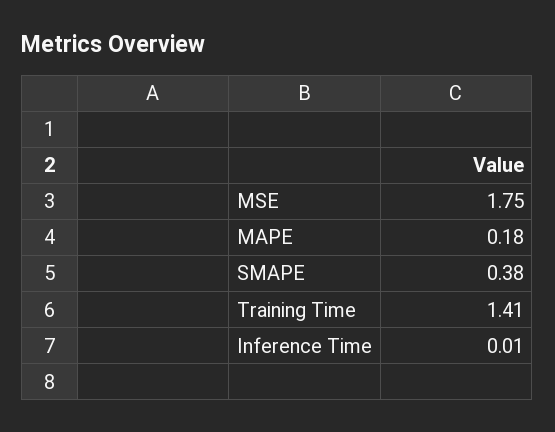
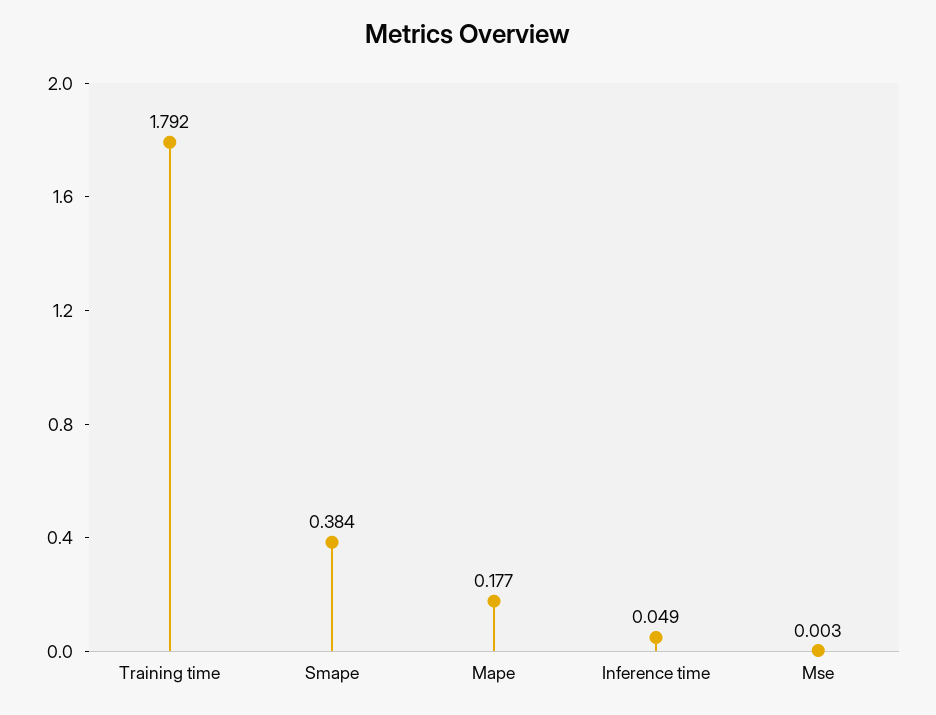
MSE: 1.75 -> 0.003
Training Time: 1.41 -> 1.792
Inference Time: 0.01 -> 0.049

